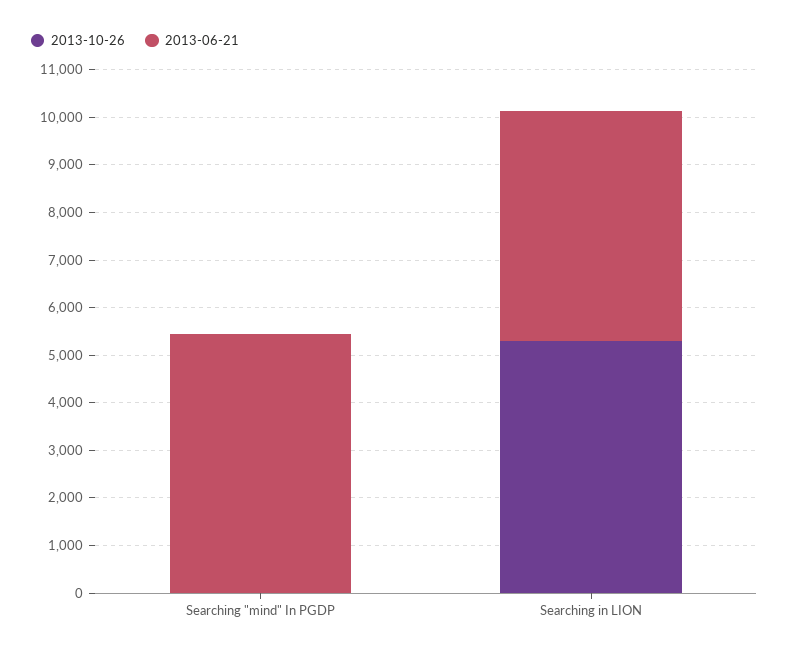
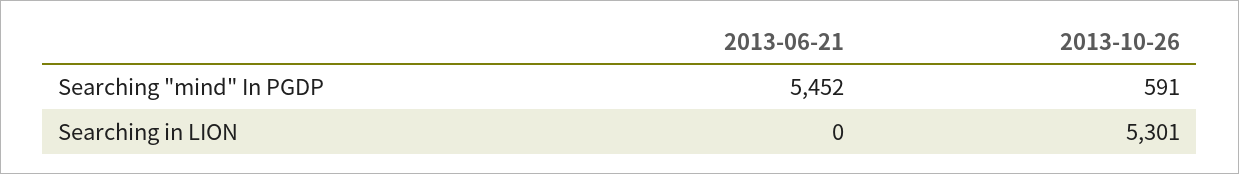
2013-10-26, Searching "mind" In PGDP: 0 -> 591
2013-06-21, Searching in LION: 4800 -> 0

